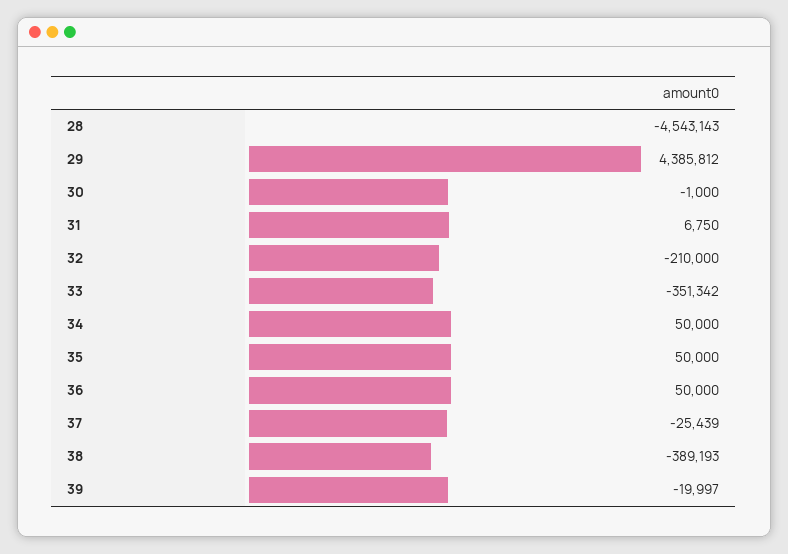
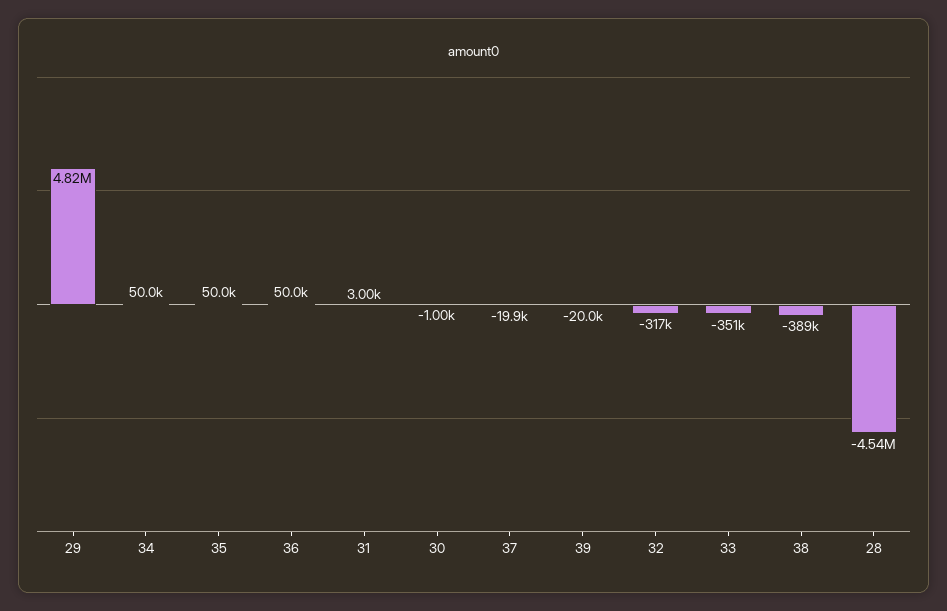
29: 4385812 -> 4820000
31: 6750 -> 3000
32: -210000 -> -317000
37: -25439 -> -19900

